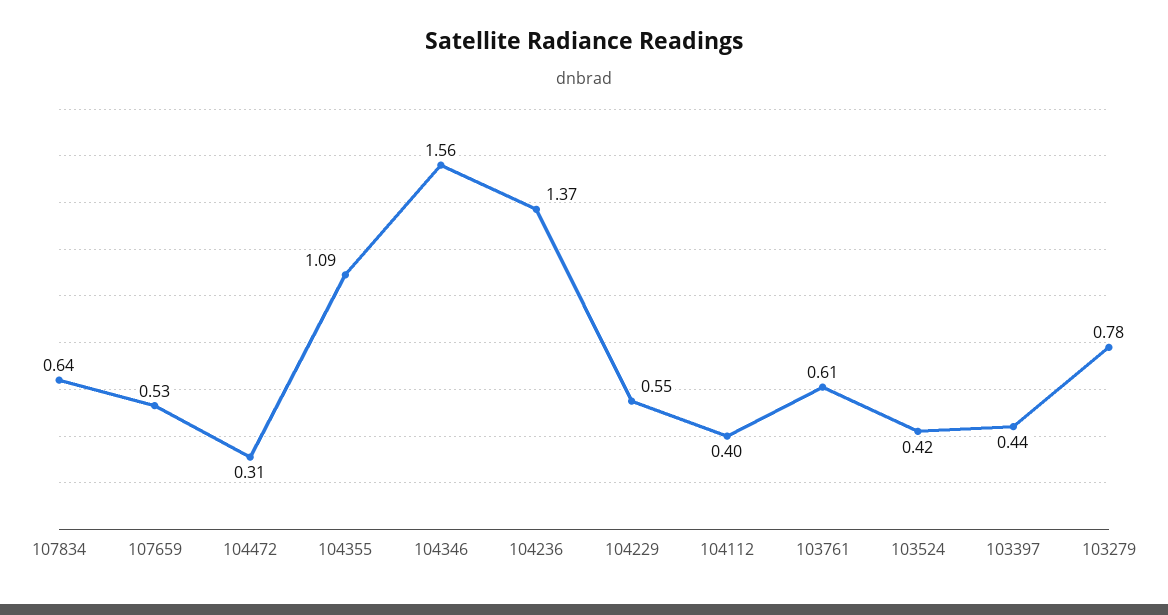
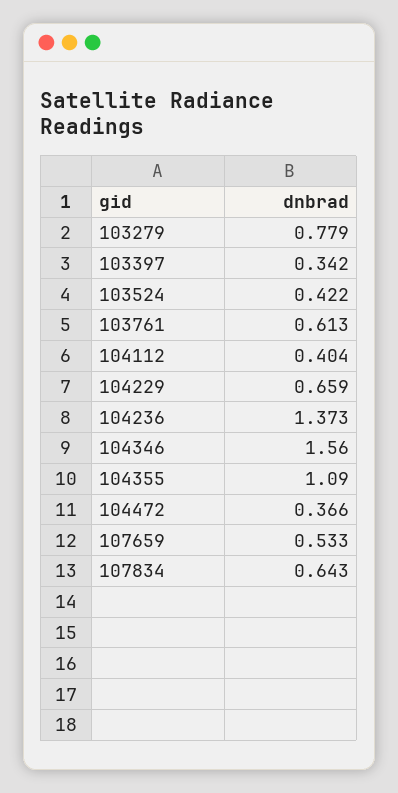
104472: 0.31 -> 0.366
104229: 0.55 -> 0.659
103397: 0.44 -> 0.342

